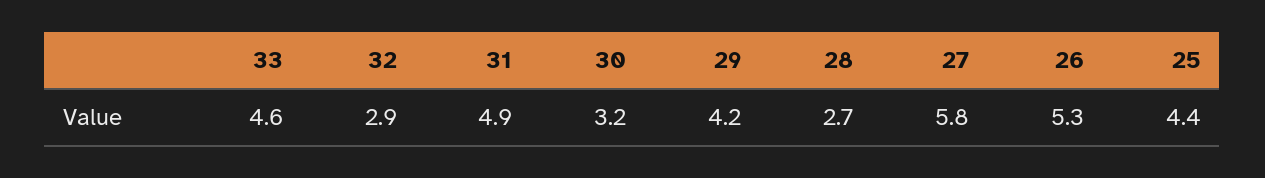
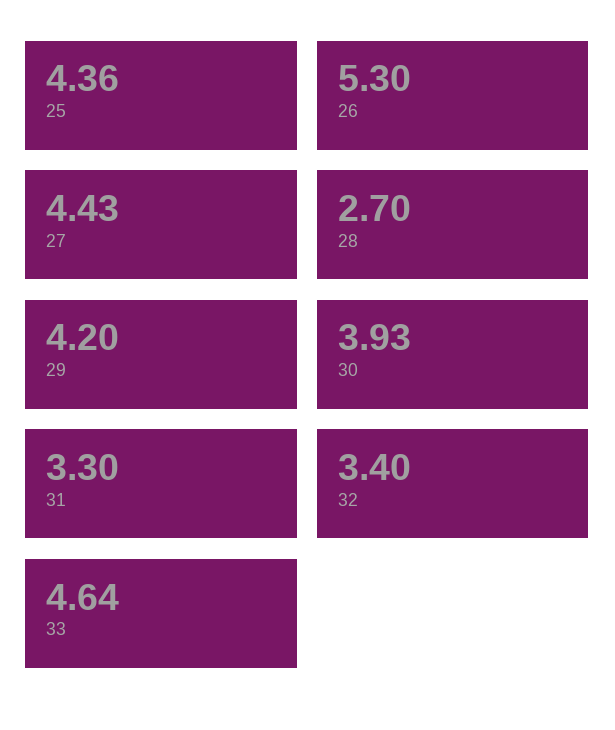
32: 2.9 -> 3.4
31: 4.9 -> 3.3
30: 3.2 -> 3.93
27: 5.8 -> 4.43

